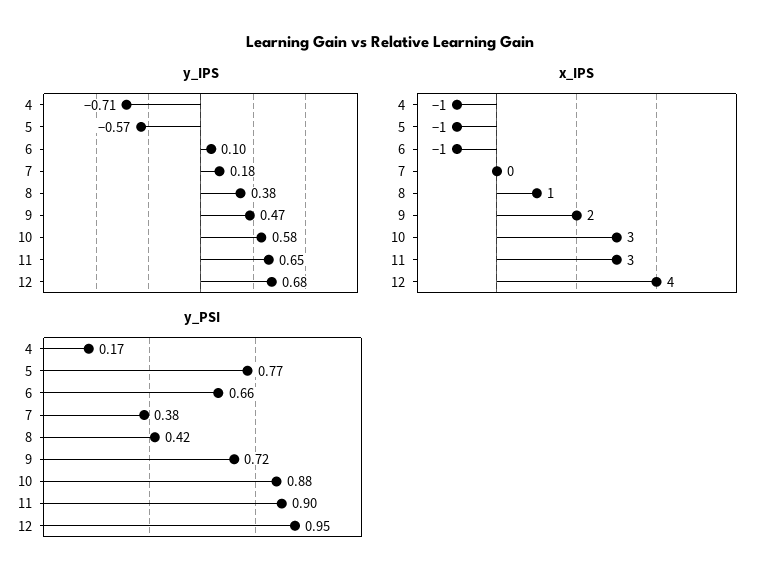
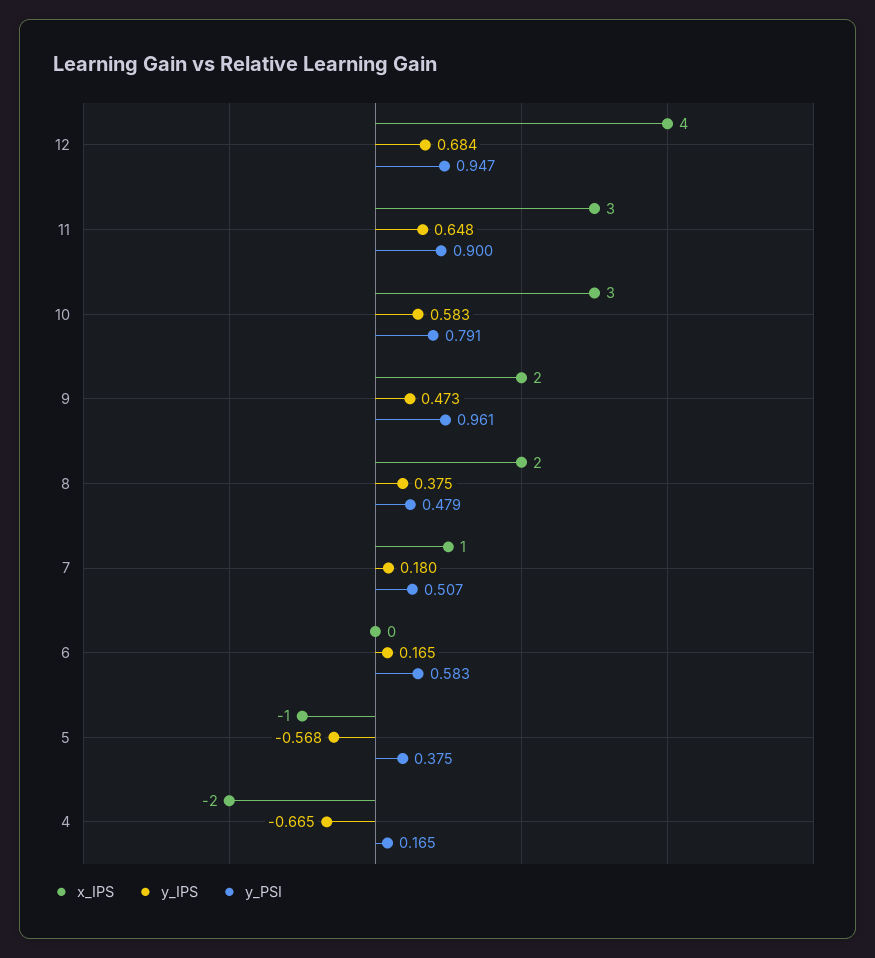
y_IPS, 4: -0.71 -> -0.665
y_IPS, 6: 0.1 -> 0.165
x_IPS, 4: -1 -> -2
x_IPS, 6: -1 -> 0
x_IPS, 7: 0 -> 1
x_IPS, 8: 1 -> 2
y_PSI, 5: 0.77 -> 0.375
y_PSI, 6: 0.66 -> 0.583
y_PSI, 7: 0.38 -> 0.507
y_PSI, 8: 0.42 -> 0.479
y_PSI, 9: 0.72 -> 0.961
y_PSI, 10: 0.88 -> 0.791

